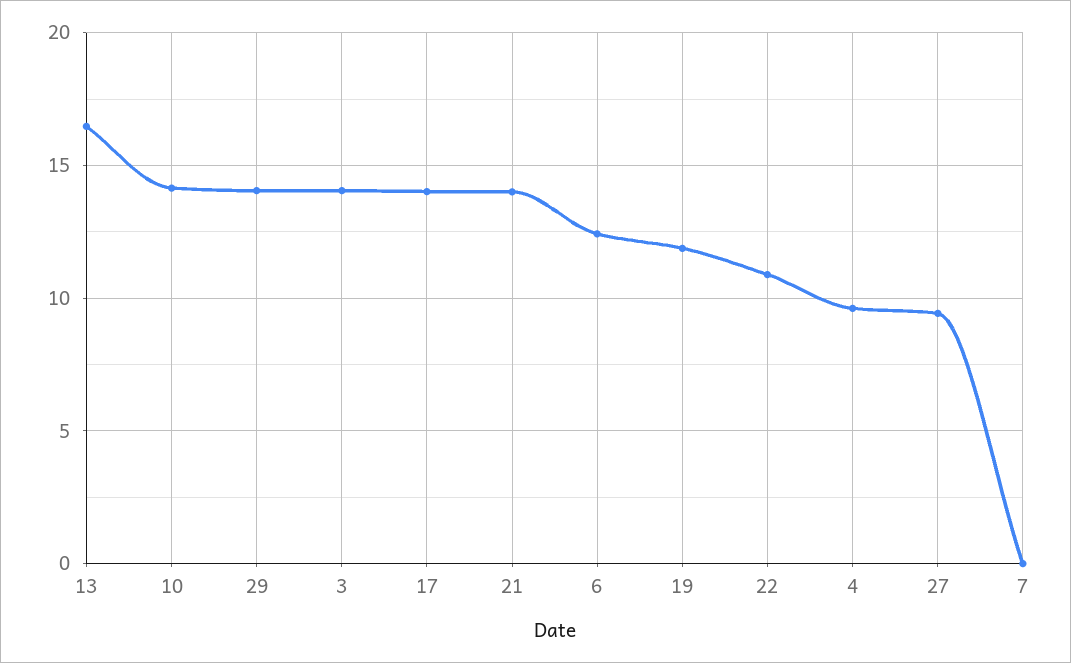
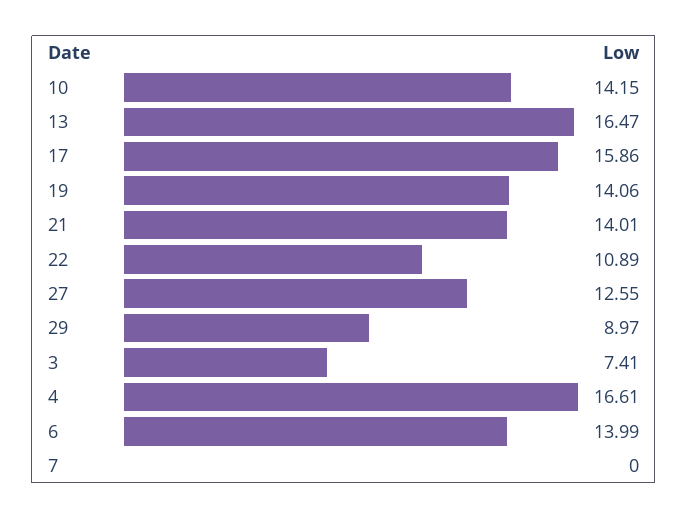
29: 14 -> 8.97
3: 14 -> 7.41
17: 14 -> 15.86
6: 12.5 -> 13.99
19: 12 -> 14.06
4: 9.5 -> 16.61
27: 9.5 -> 12.55

